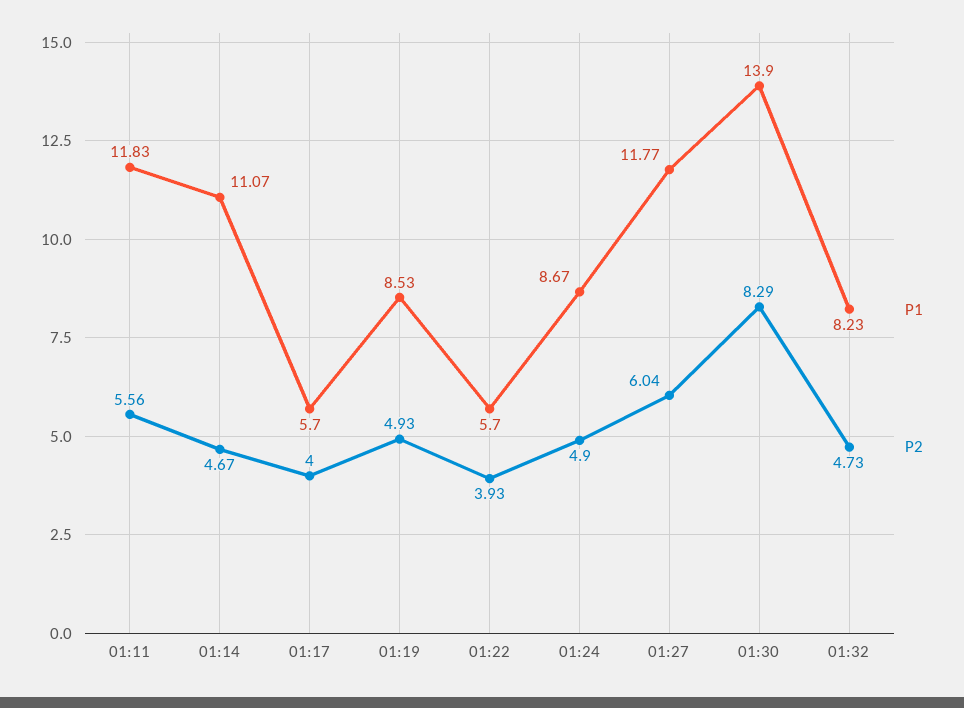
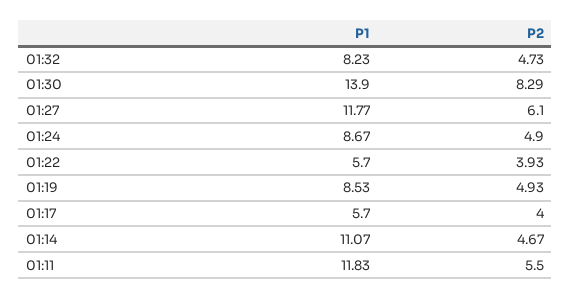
P2, 01:11: 5.56 -> 5.5
P2, 01:27: 6.04 -> 6.1

